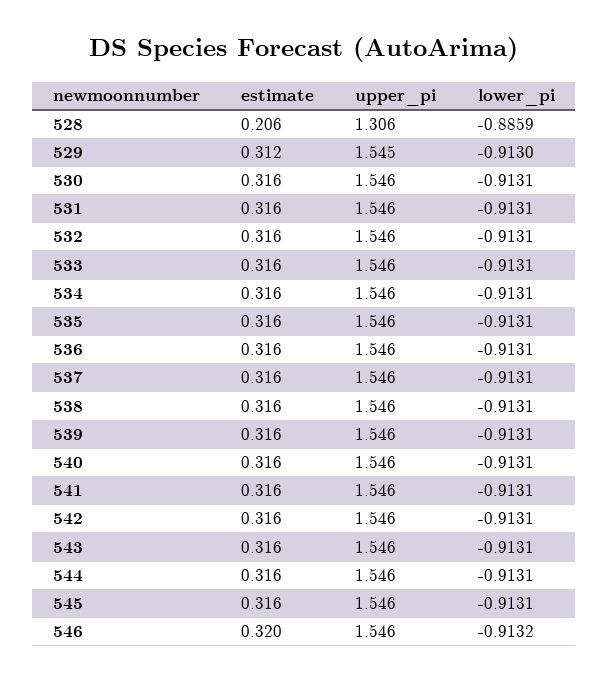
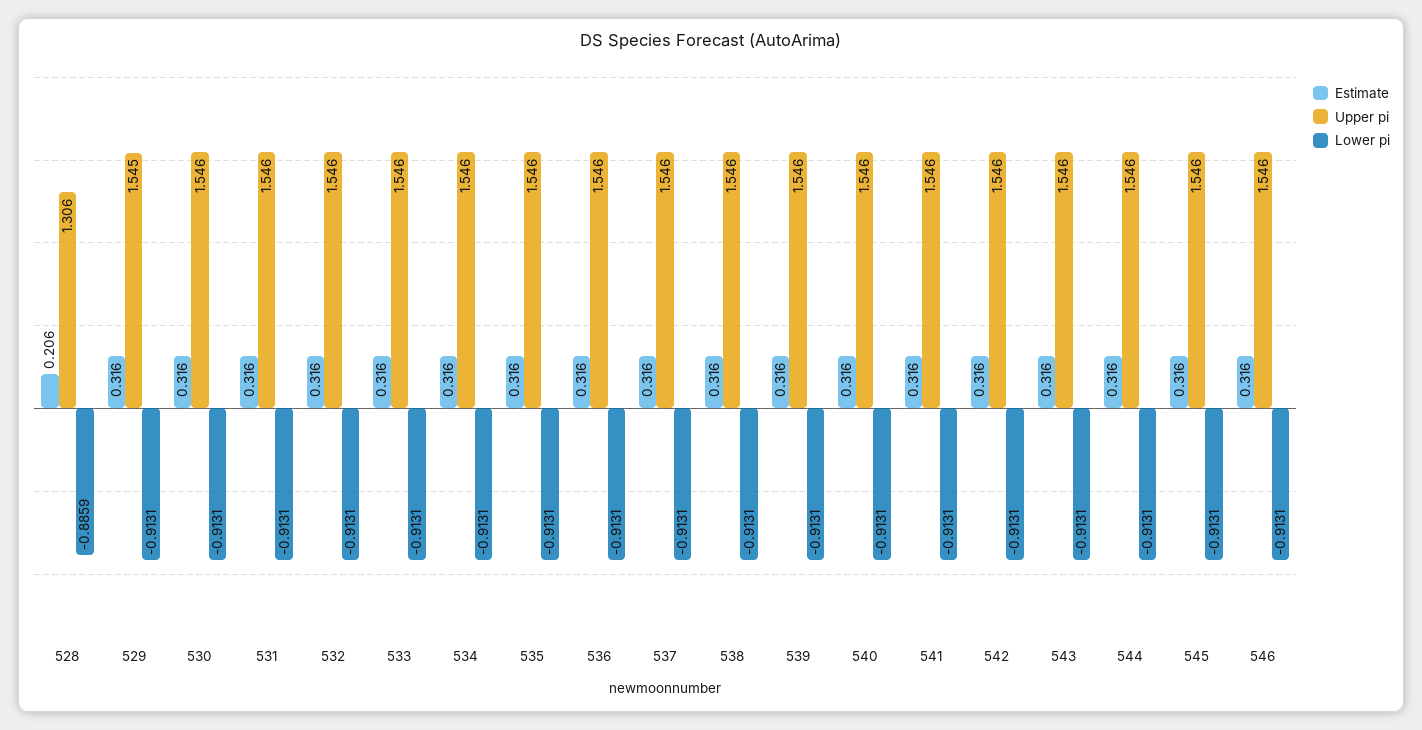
estimate, 529: 0.312 -> 0.316
lower_pi, 529: -0.913 -> -0.9131
estimate, 546: 0.32 -> 0.316
lower_pi, 546: -0.9132 -> -0.9131

